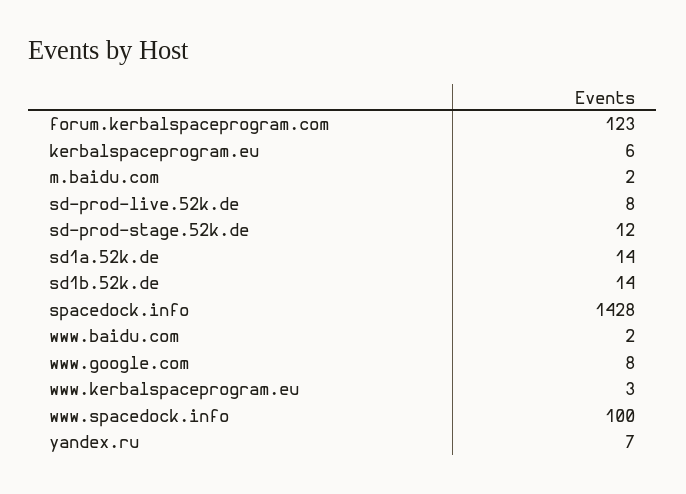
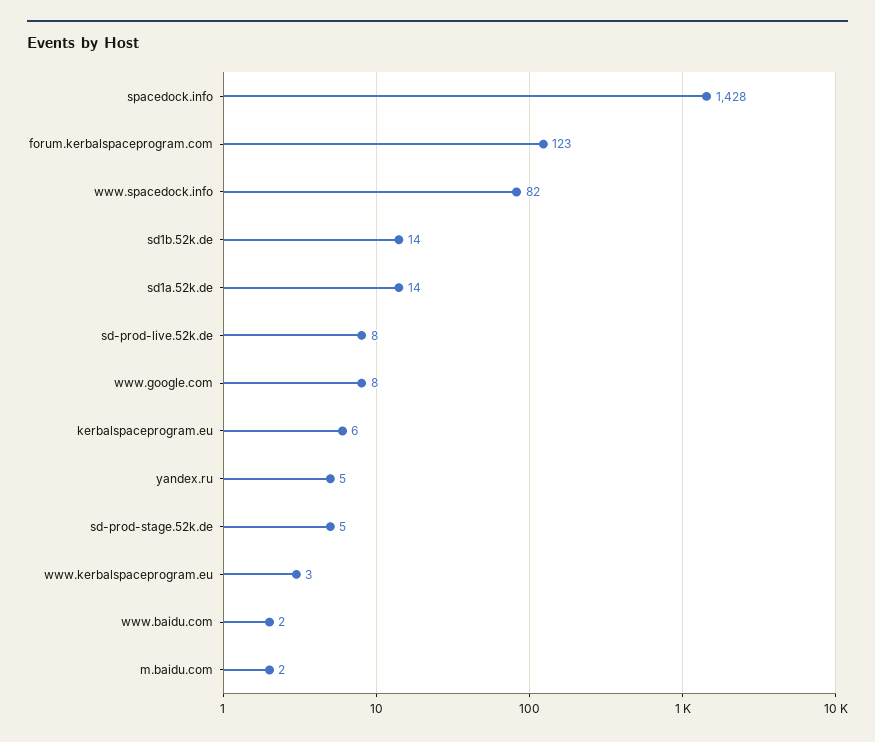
sd-prod-stage.52k.de: 12 -> 5
www.spacedock.info: 100 -> 82
yandex.ru: 7 -> 5

